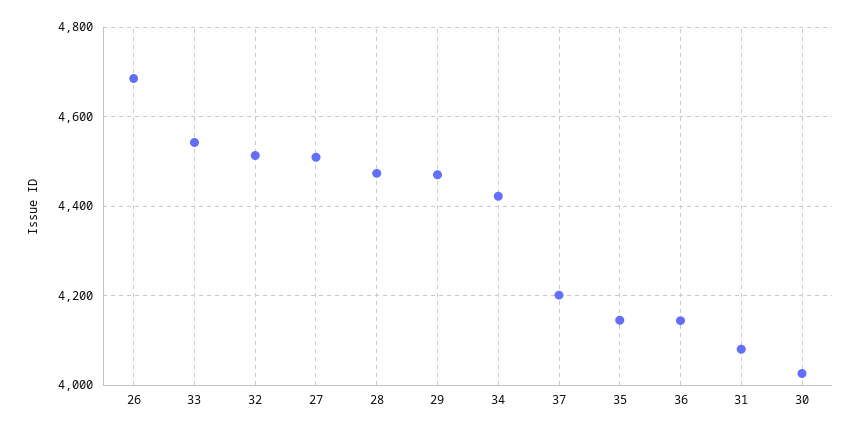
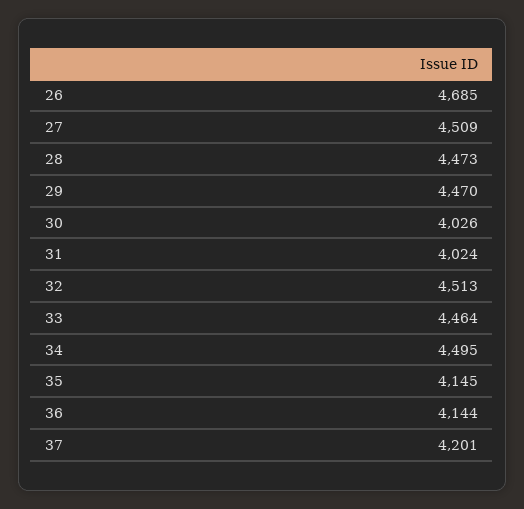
33: 4540 -> 4464
34: 4420 -> 4495
31: 4080 -> 4024

